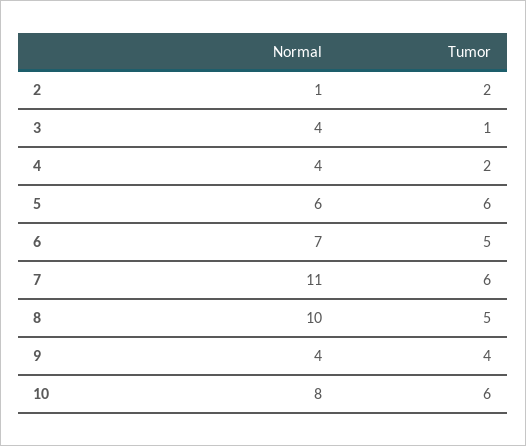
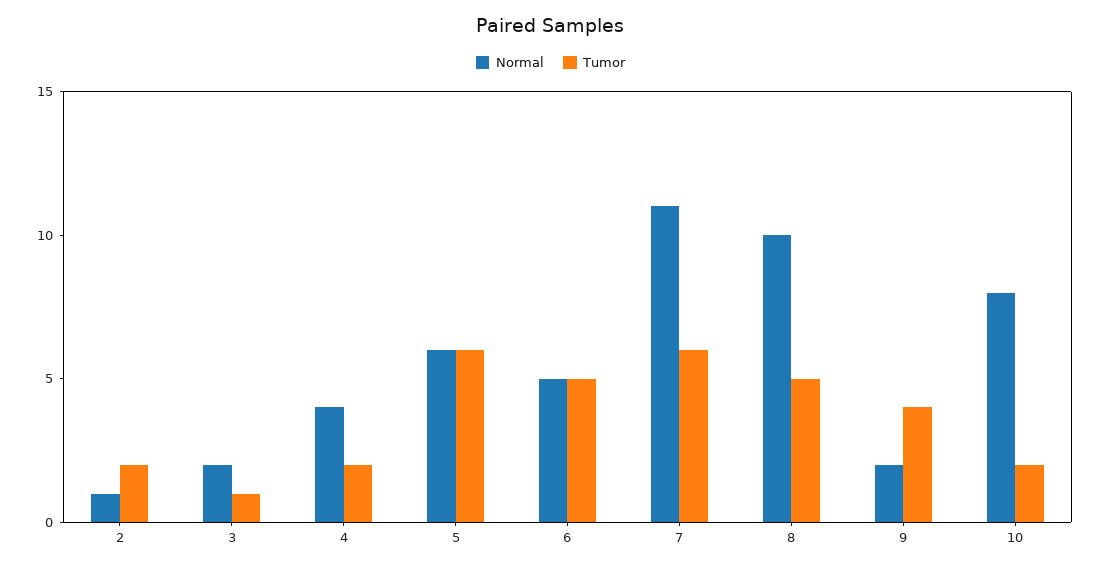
Normal, 3: 4 -> 2
Normal, 6: 7 -> 5
Normal, 9: 4 -> 2
Tumor, 10: 6 -> 2

